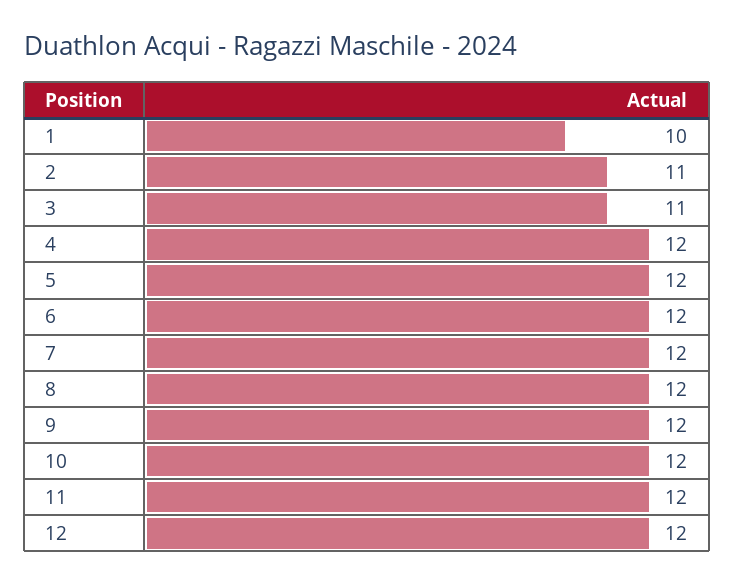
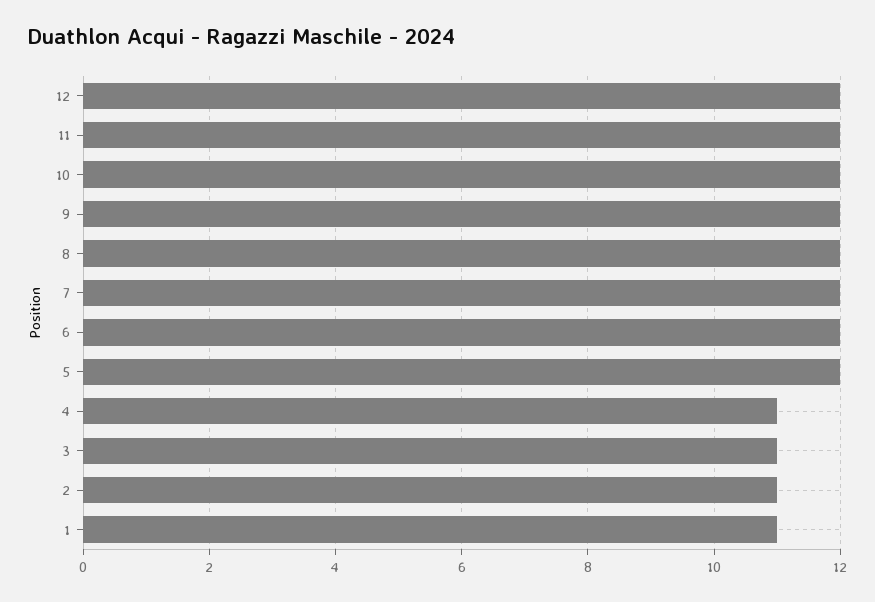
1: 10 -> 11
4: 12 -> 11

